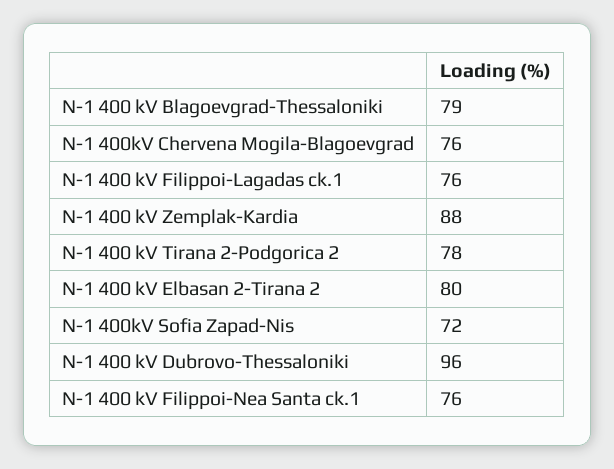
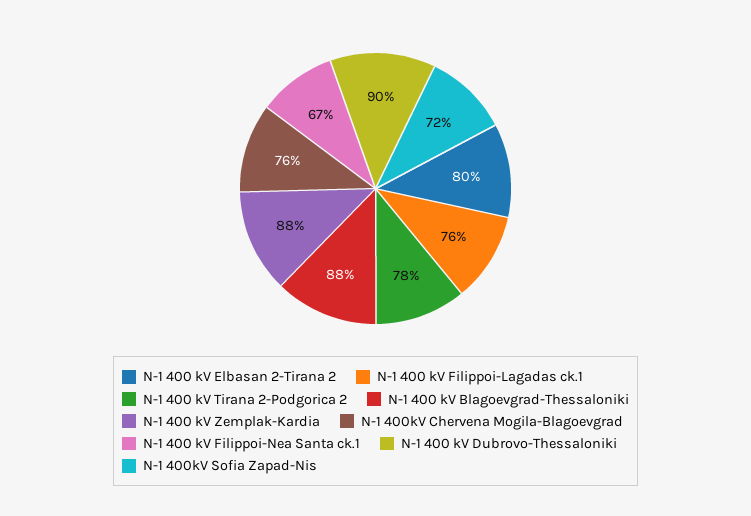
N-1 400 kV Blagoevgrad-Thessaloniki: 79 -> 88
N-1 400 kV Dubrovo-Thessaloniki: 96 -> 90
N-1 400 kV Filippoi-Nea Santa ck.1: 76 -> 67

